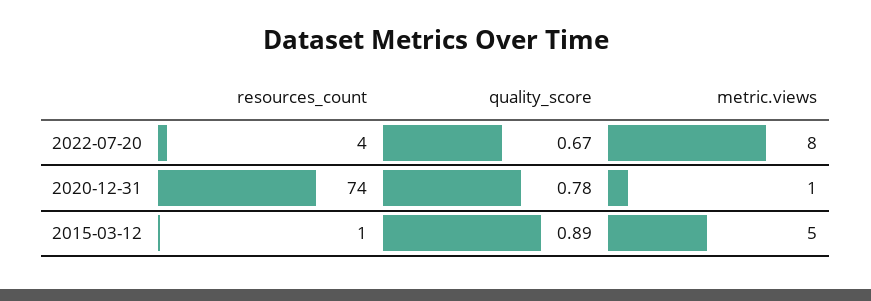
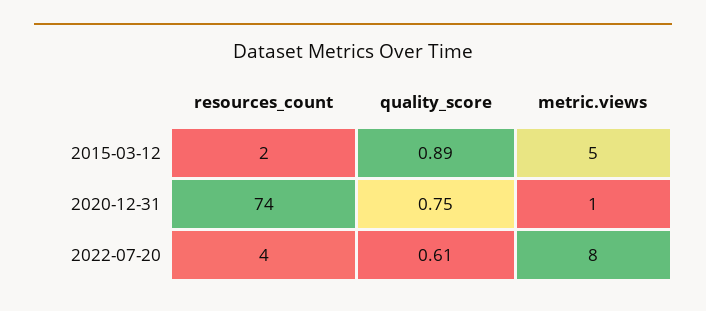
quality_score, 2022-07-20: 0.67 -> 0.61
quality_score, 2020-12-31: 0.78 -> 0.75
resources_count, 2015-03-12: 1 -> 2

